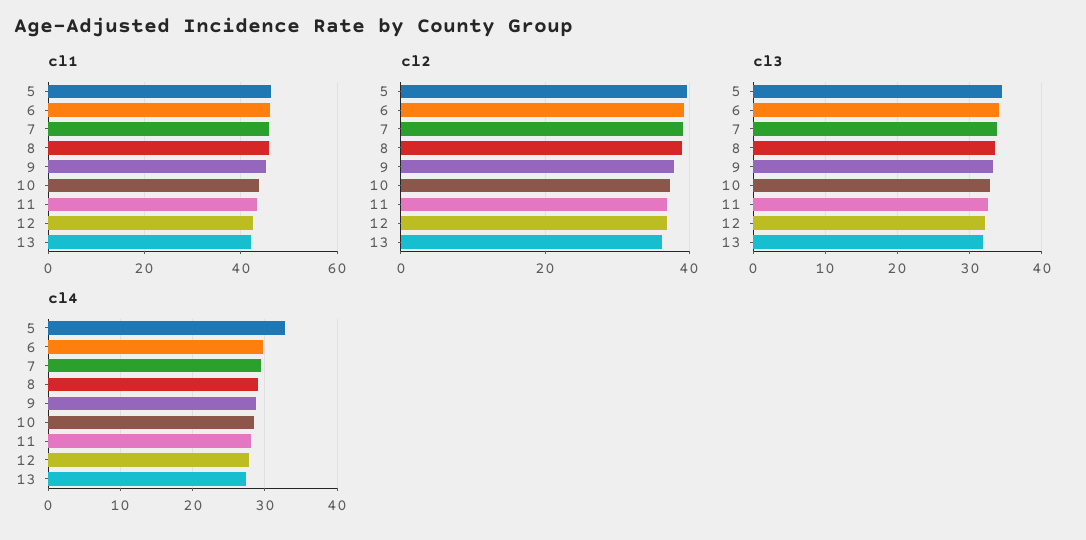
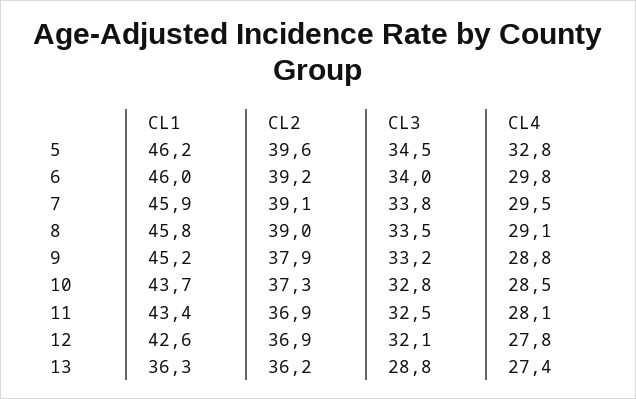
cl1, 13: 42 -> 36.3
cl3, 13: 32 -> 28.8

